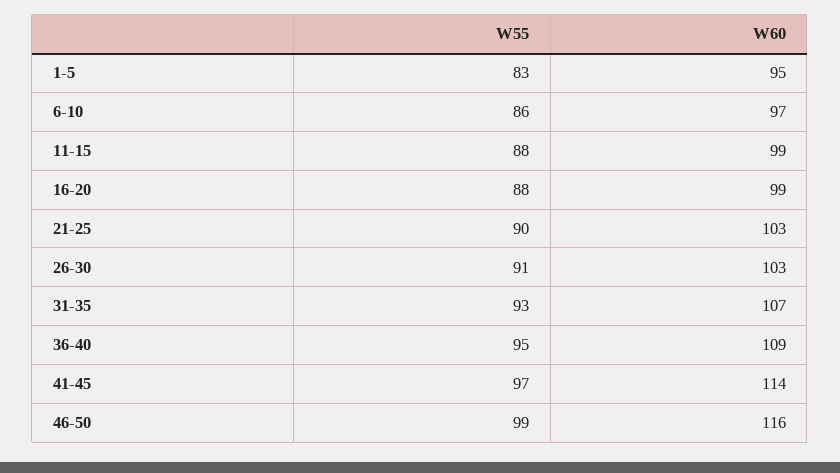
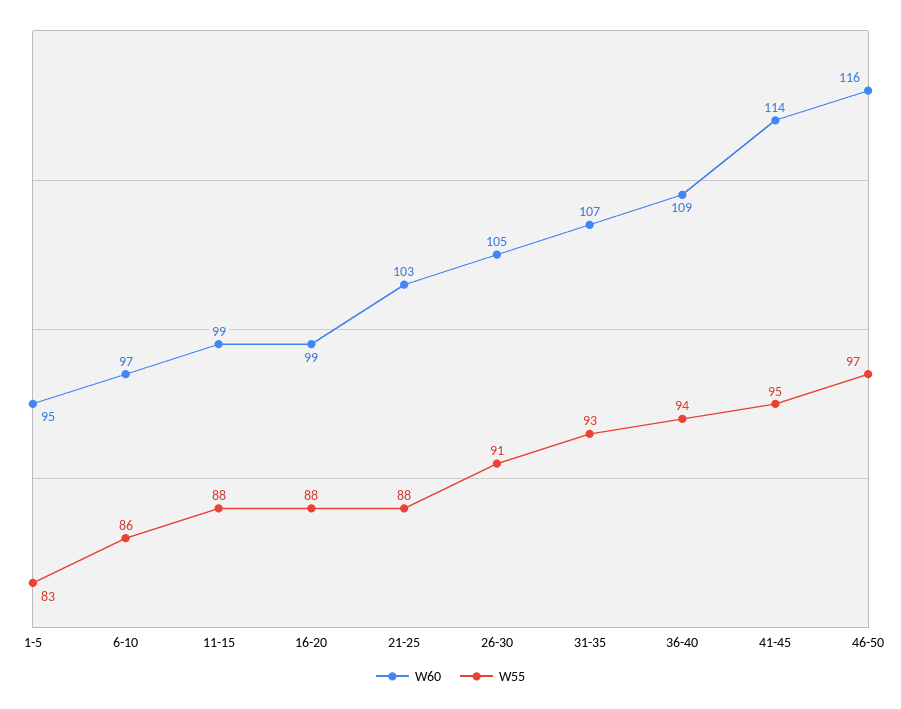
W55, 21-25: 90 -> 88
W60, 26-30: 103 -> 105
W55, 36-40: 95 -> 94
W55, 41-45: 97 -> 95
W55, 46-50: 99 -> 97

